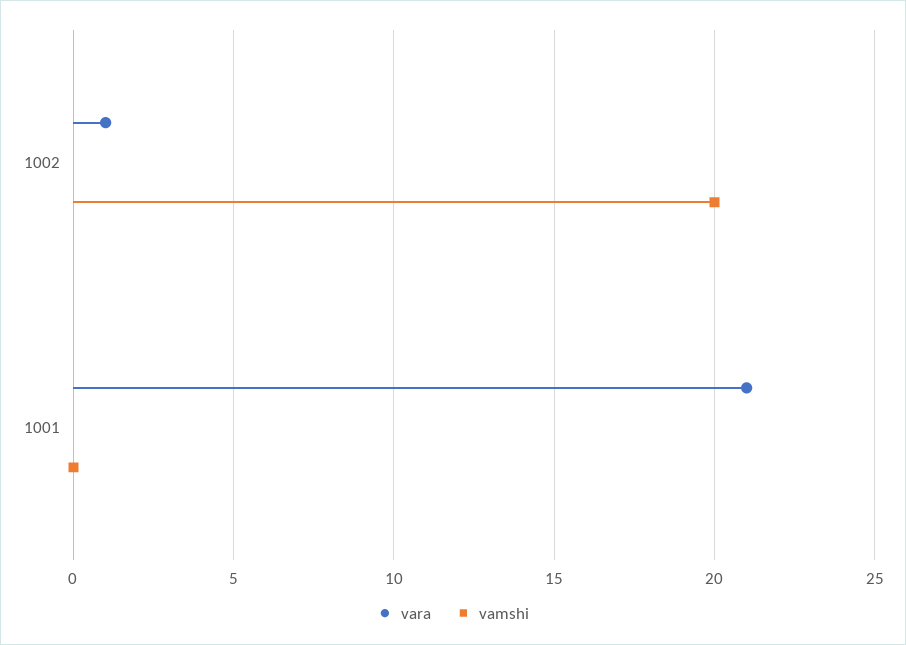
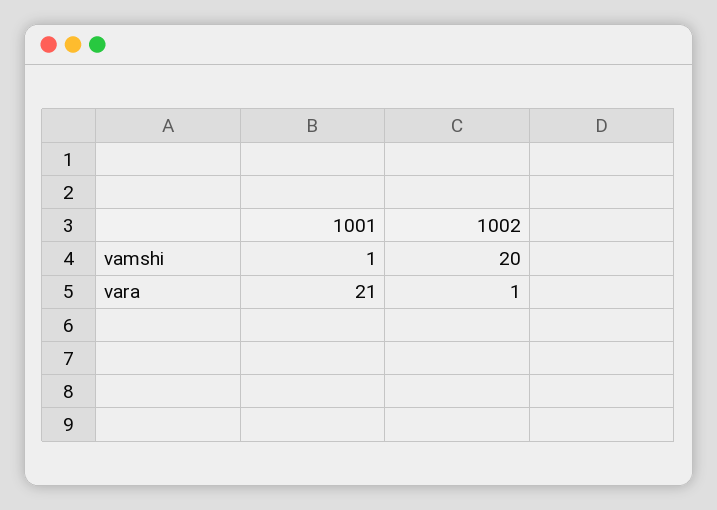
vamshi, 1001: 0 -> 1

